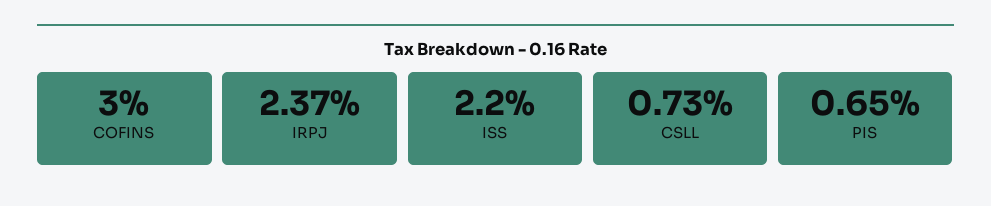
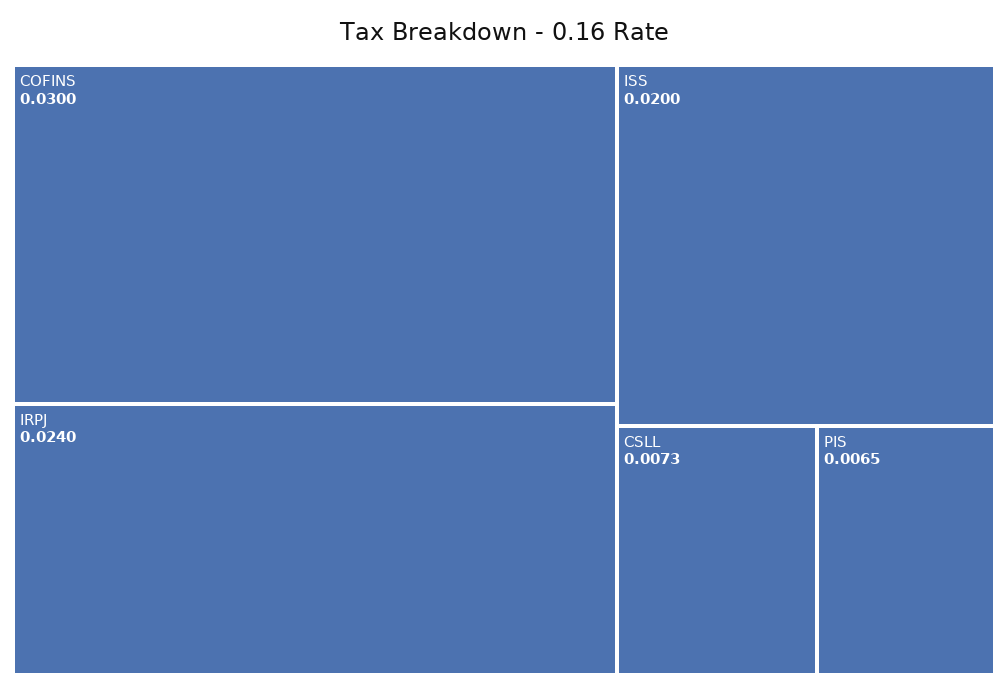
IRPJ: 0.0237 -> 0.024
ISS: 0.022 -> 0.02

